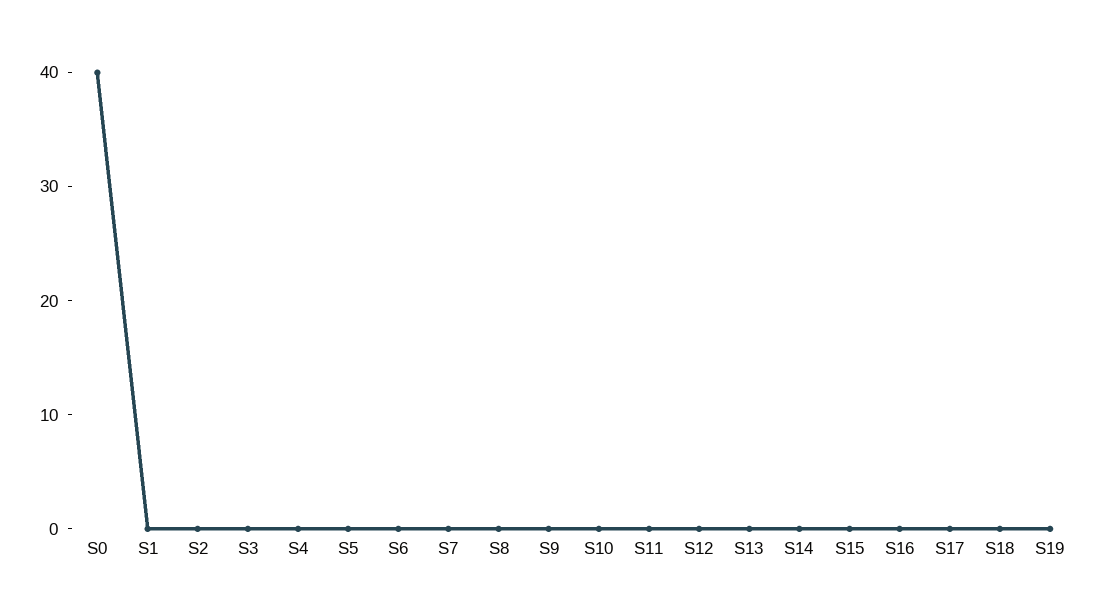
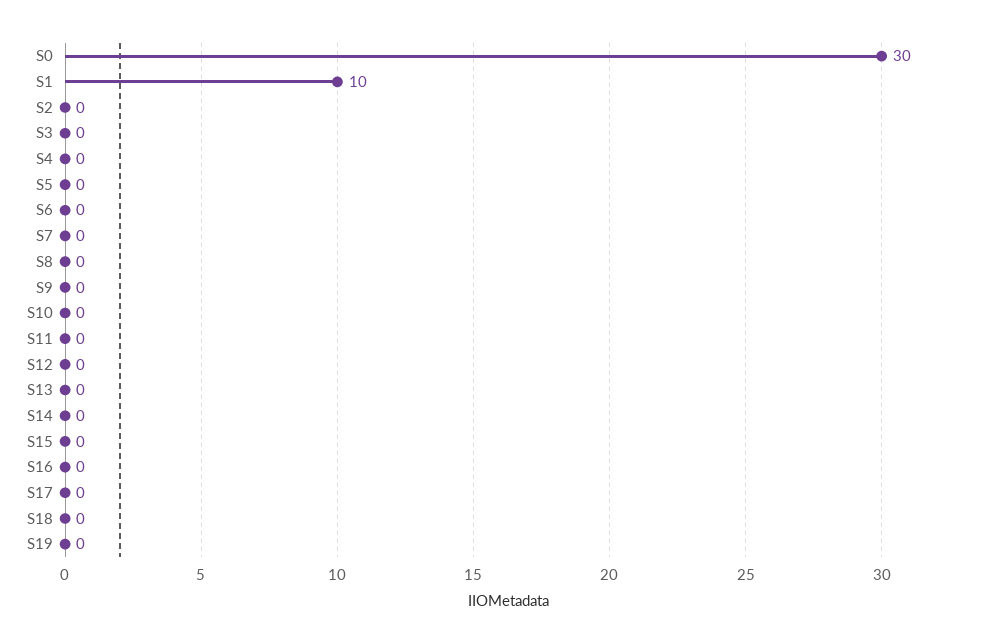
S0: 40 -> 30
S1: 0 -> 10

